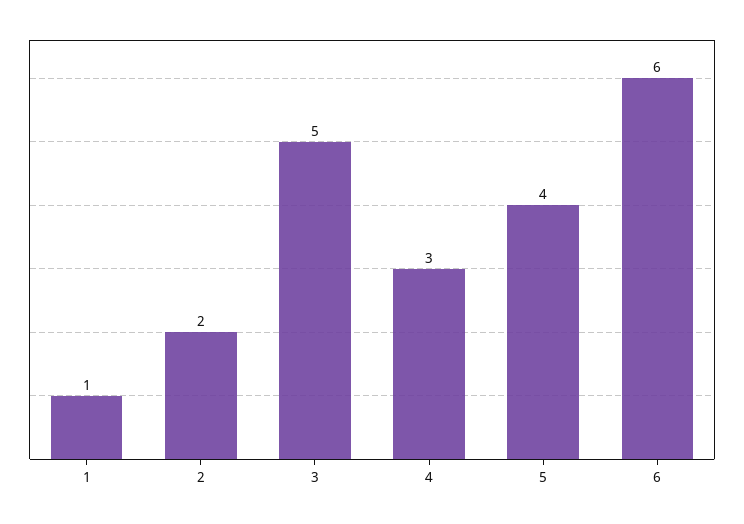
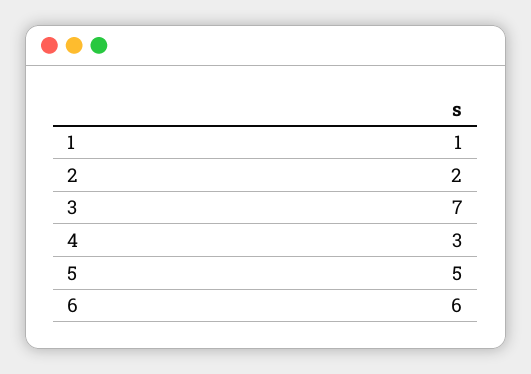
3: 5 -> 7
5: 4 -> 5

